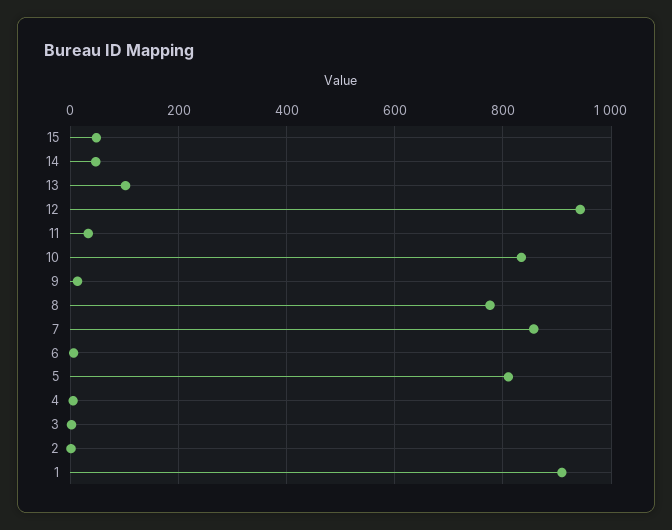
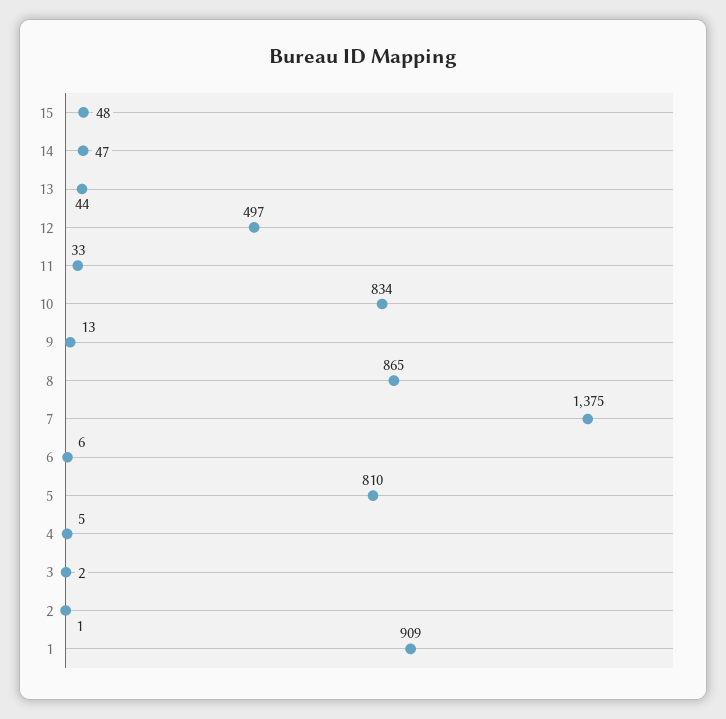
13: 100 -> 44
12: 940 -> 497
8: 780 -> 865
7: 860 -> 1375

